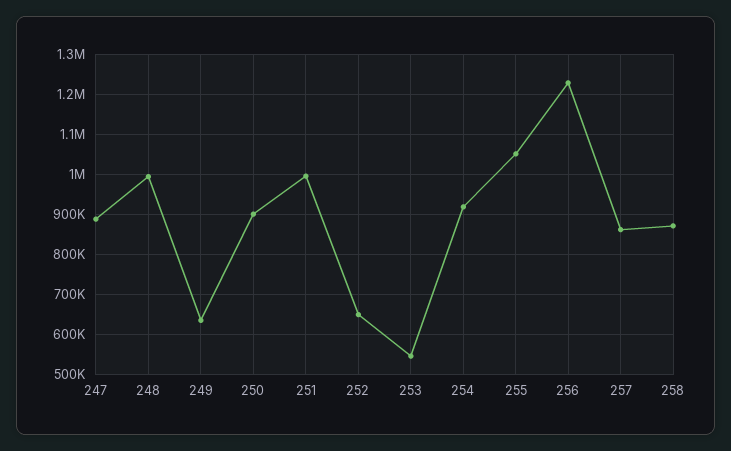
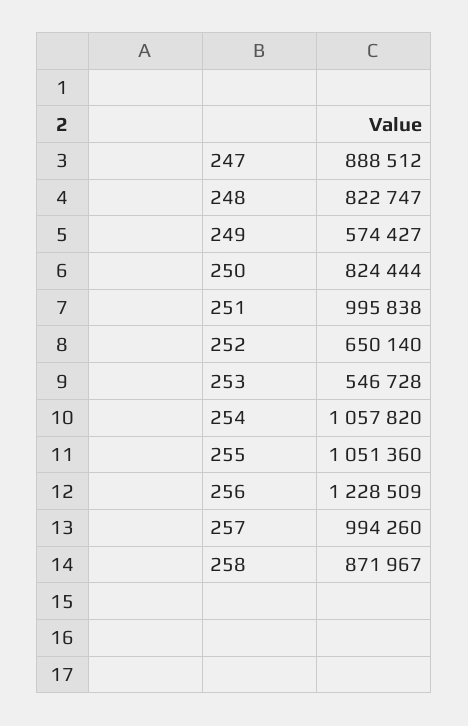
248: 1000000 -> 822747
249: 640000 -> 574427
250: 900000 -> 824444
254: 920000 -> 1057820
257: 860000 -> 994260

